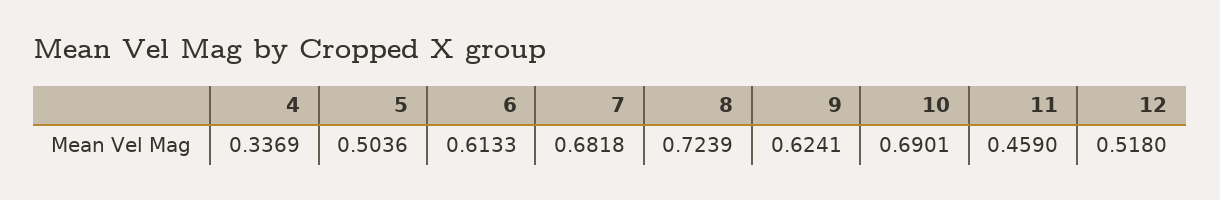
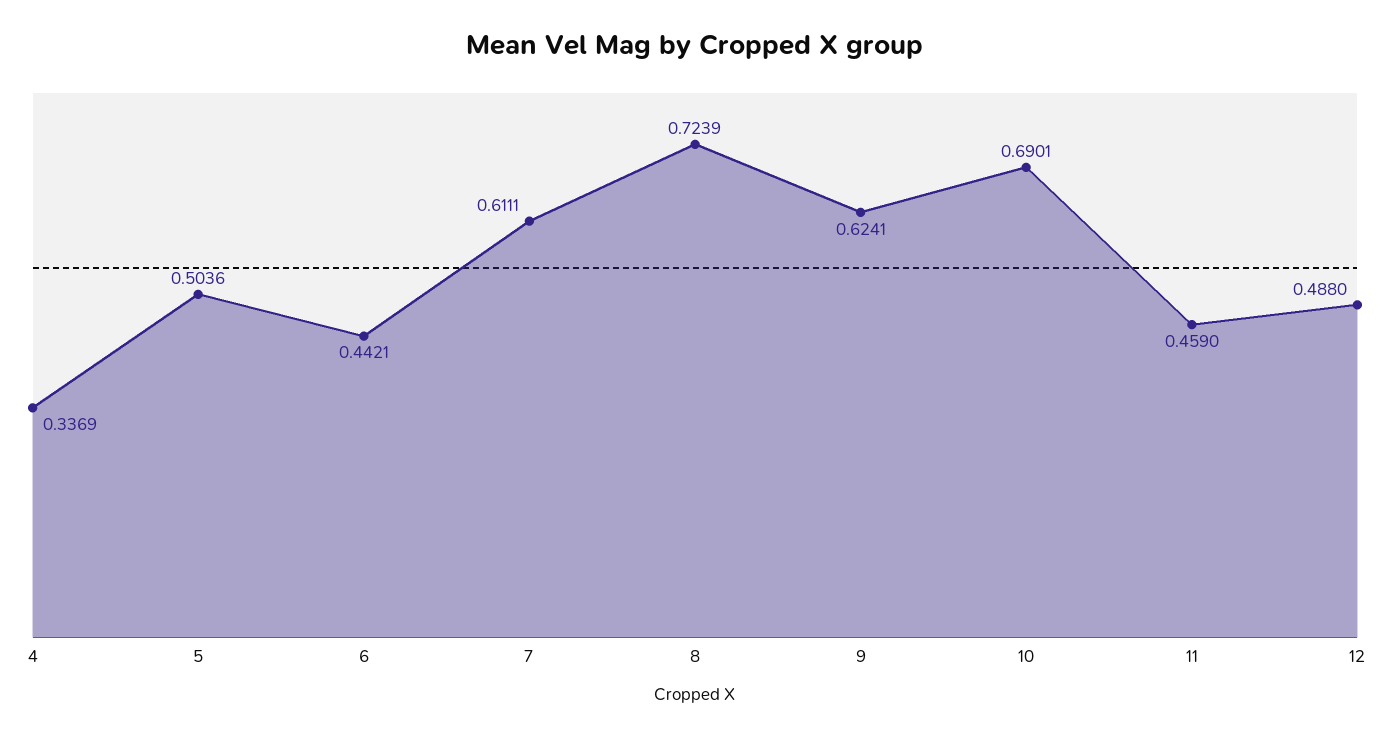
6: 0.6133 -> 0.4421
7: 0.6818 -> 0.6111
12: 0.518 -> 0.488

